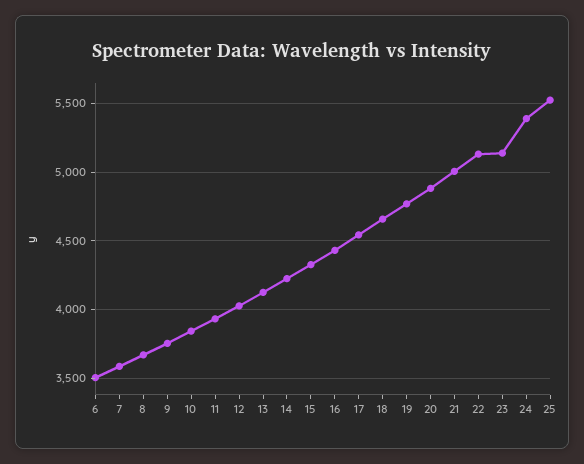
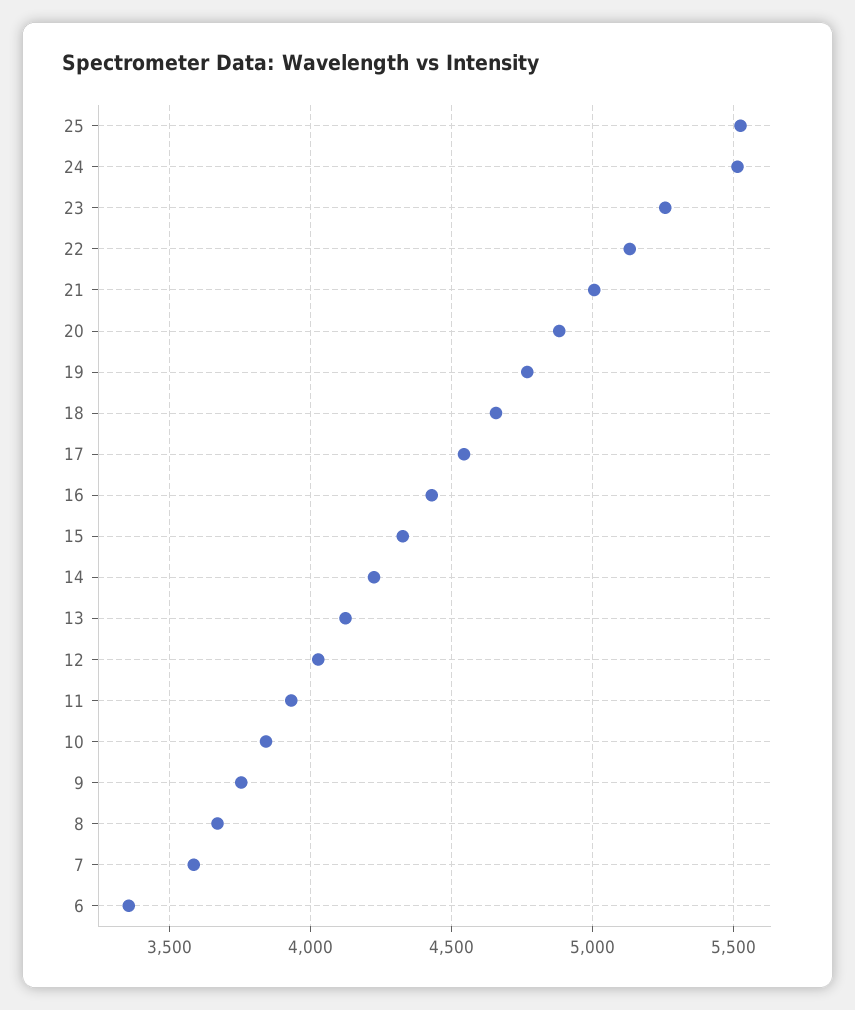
6: 3500 -> 3350
23: 5150 -> 5250
24: 5400 -> 5500

